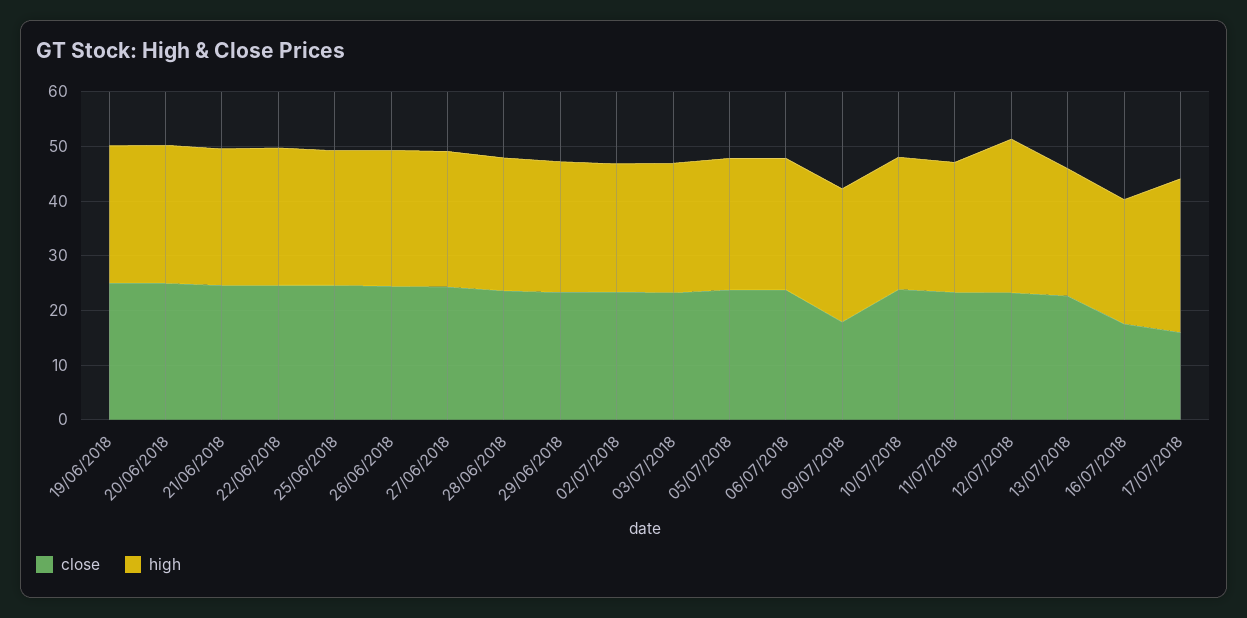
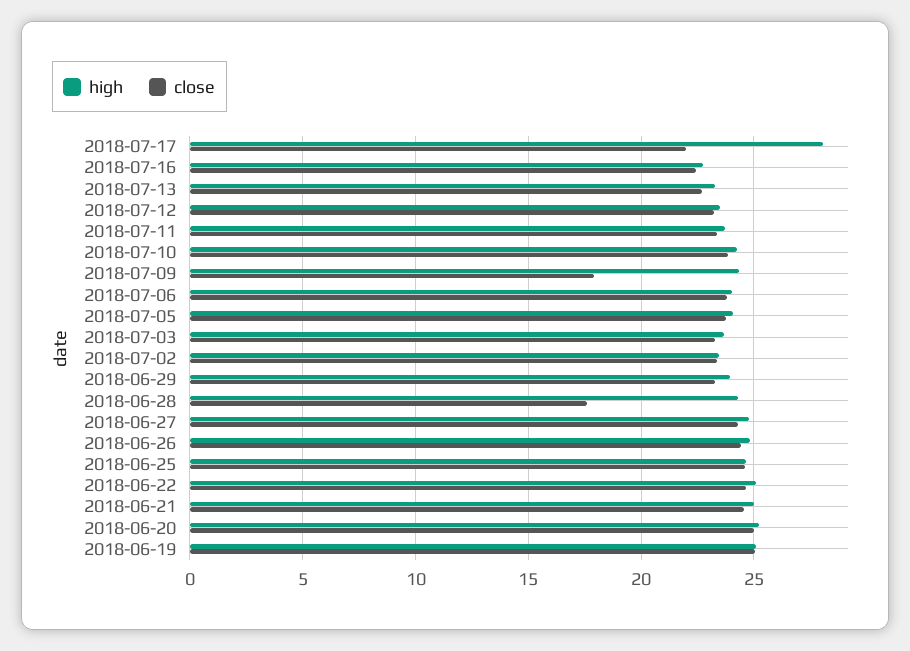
close, 28/06/2018: 24 -> 17.5
high, 12/07/2018: 28 -> 23.5
close, 16/07/2018: 18 -> 22.5
close, 17/07/2018: 16 -> 22

